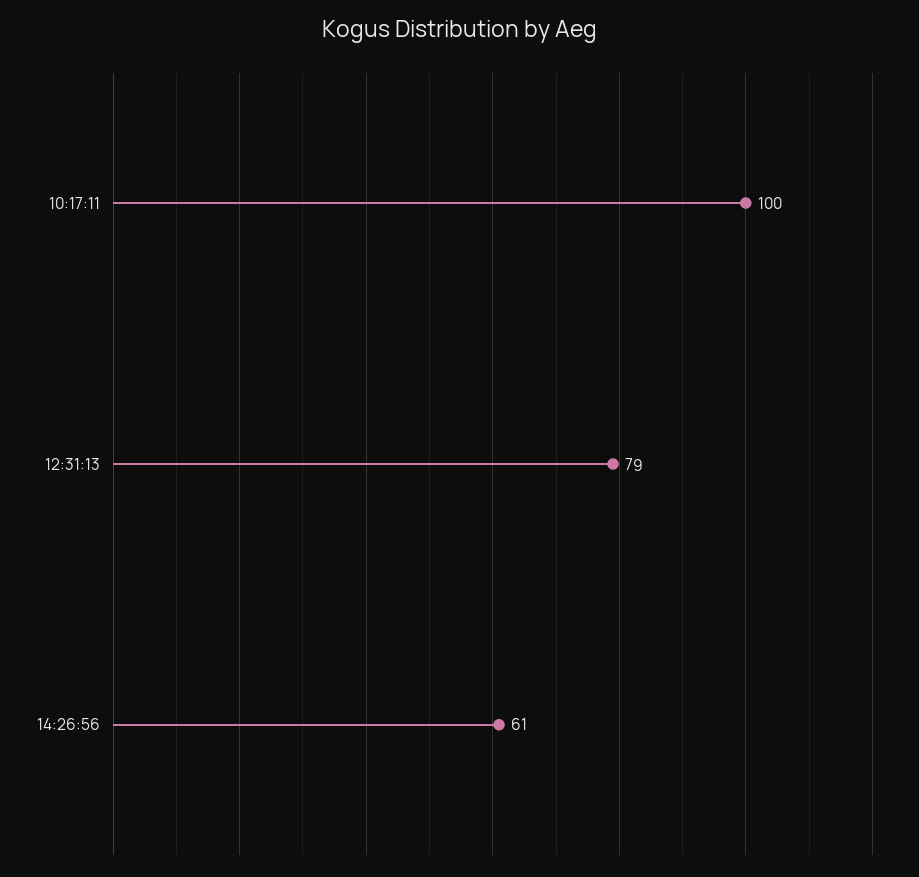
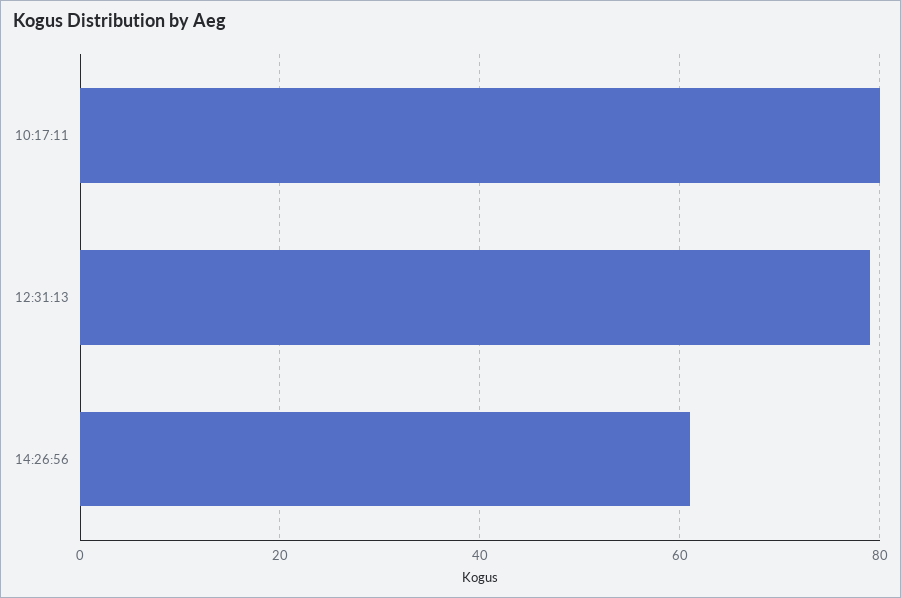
10:17:11: 100 -> 80

